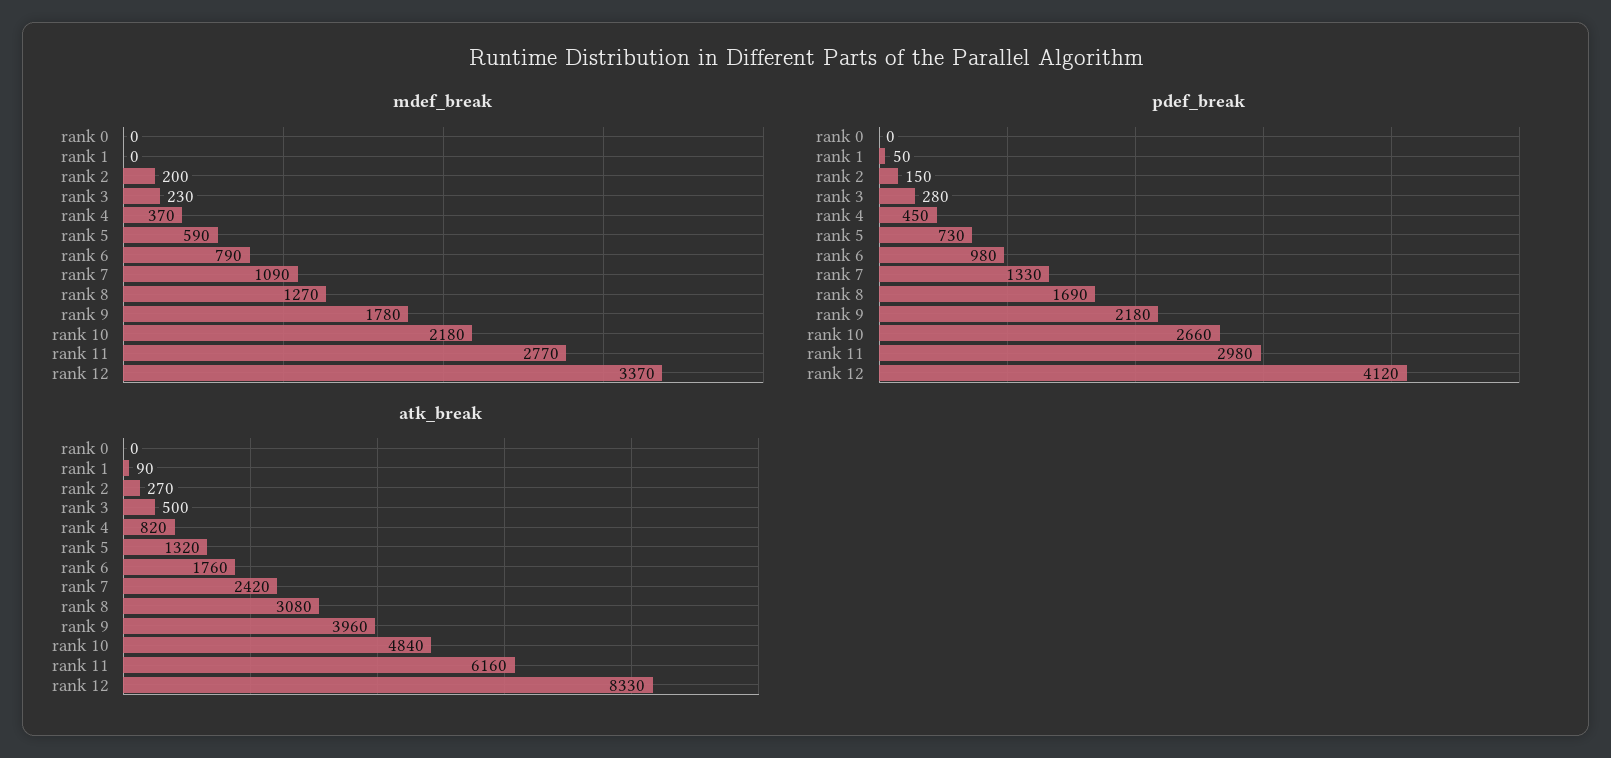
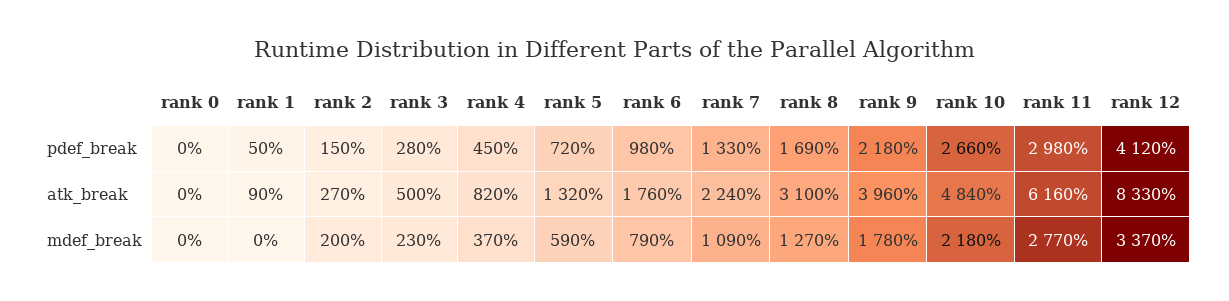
pdef_break, rank 5: 730 -> 720
atk_break, rank 7: 2420 -> 2240
atk_break, rank 8: 3080 -> 3100

